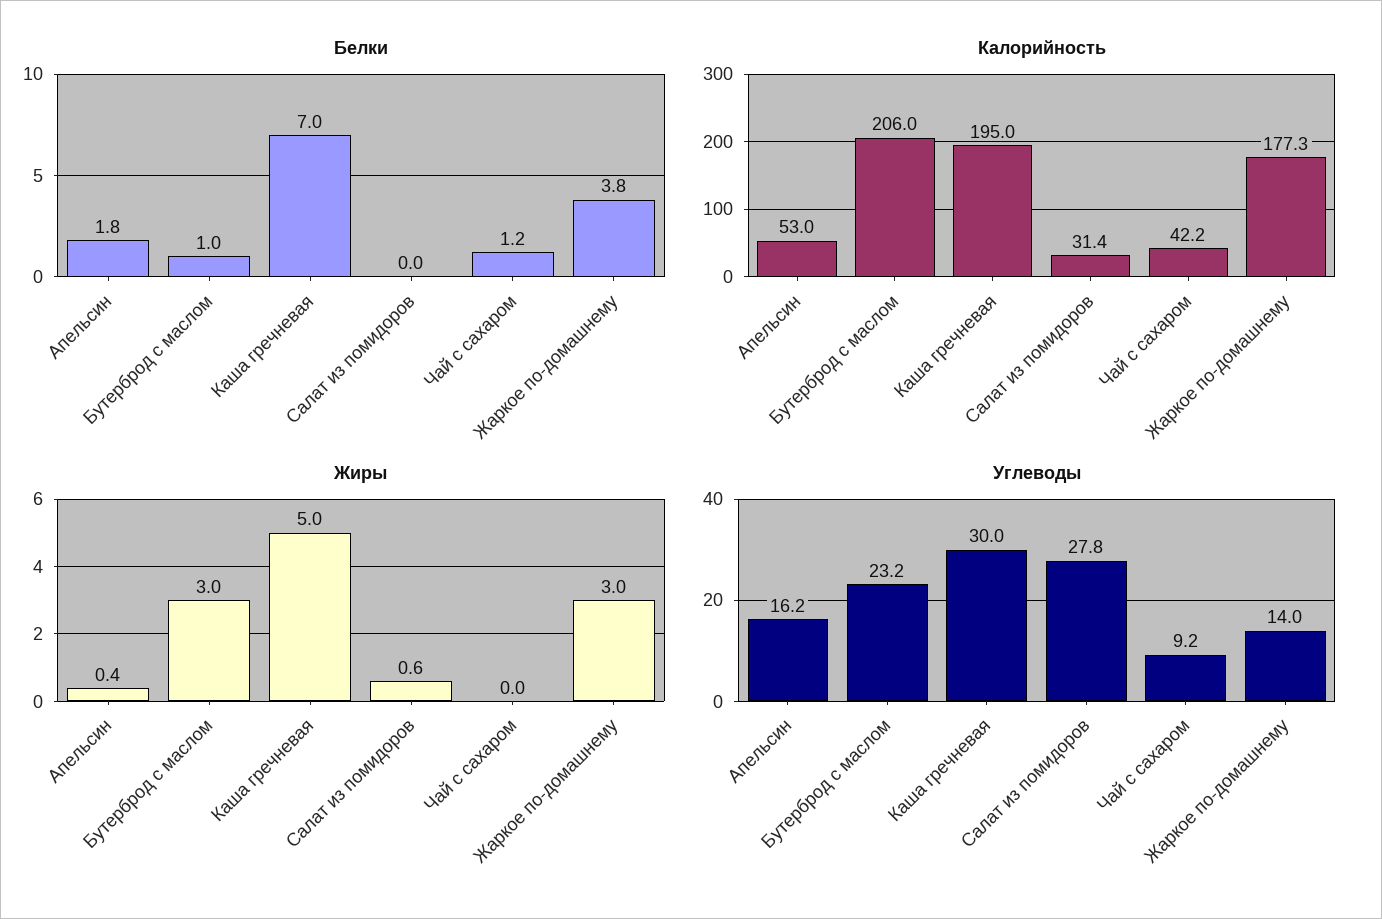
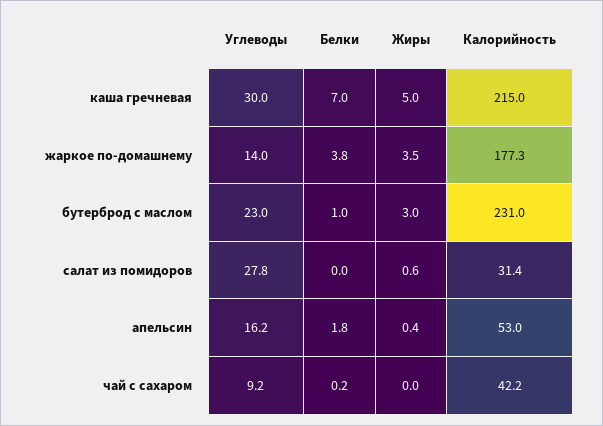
Белки, Чай с сахаром: 1.2 -> 0.2
Калорийность, Бутерброд с маслом: 206 -> 231
Калорийность, Каша гречневая: 195 -> 215
Жиры, Жаркое по-домашнему: 3 -> 3.5
Углеводы, Бутерброд с маслом: 23.2 -> 23

